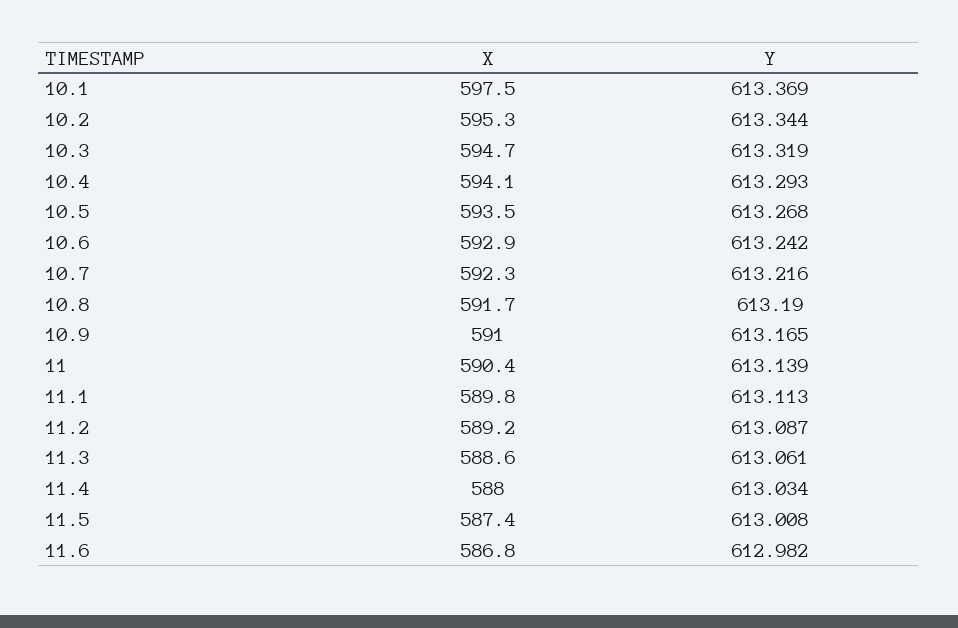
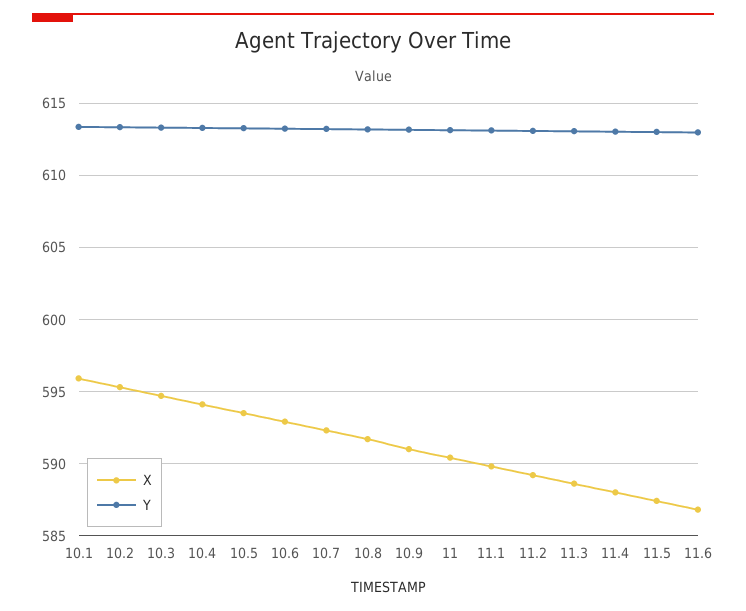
X, 10.1: 597.5 -> 596

